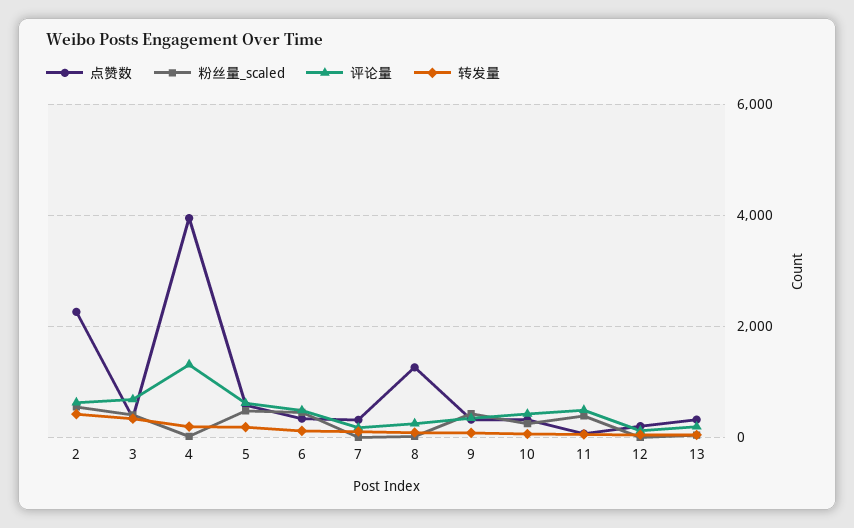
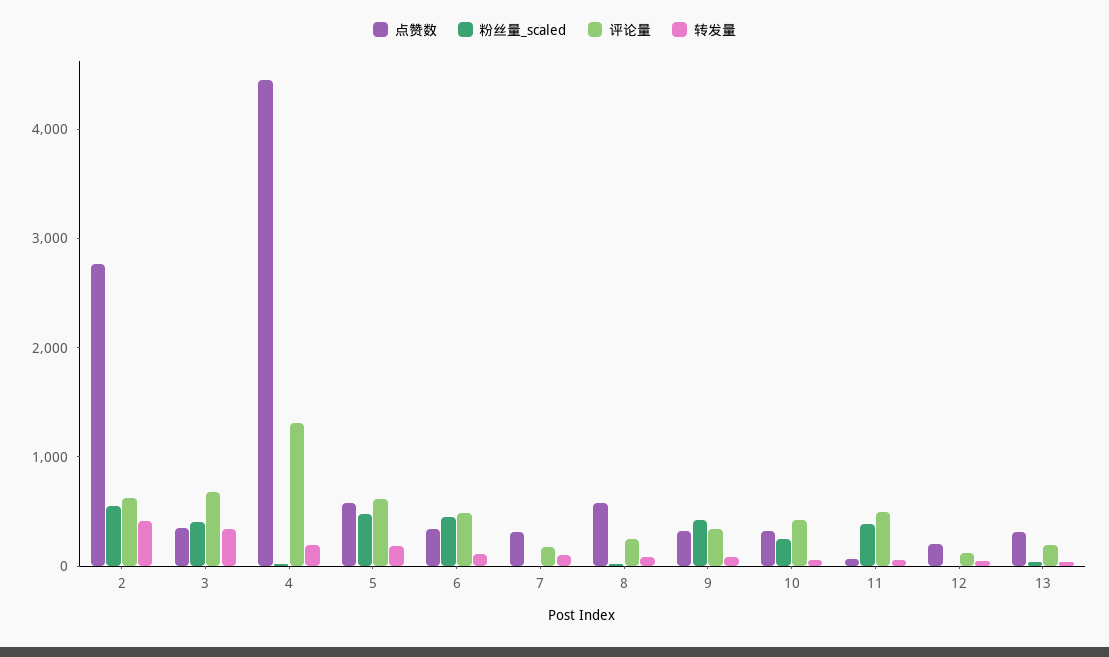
点赞数, 2: 2200 -> 2800
点赞数, 4: 4000 -> 4400
点赞数, 8: 1200 -> 600

